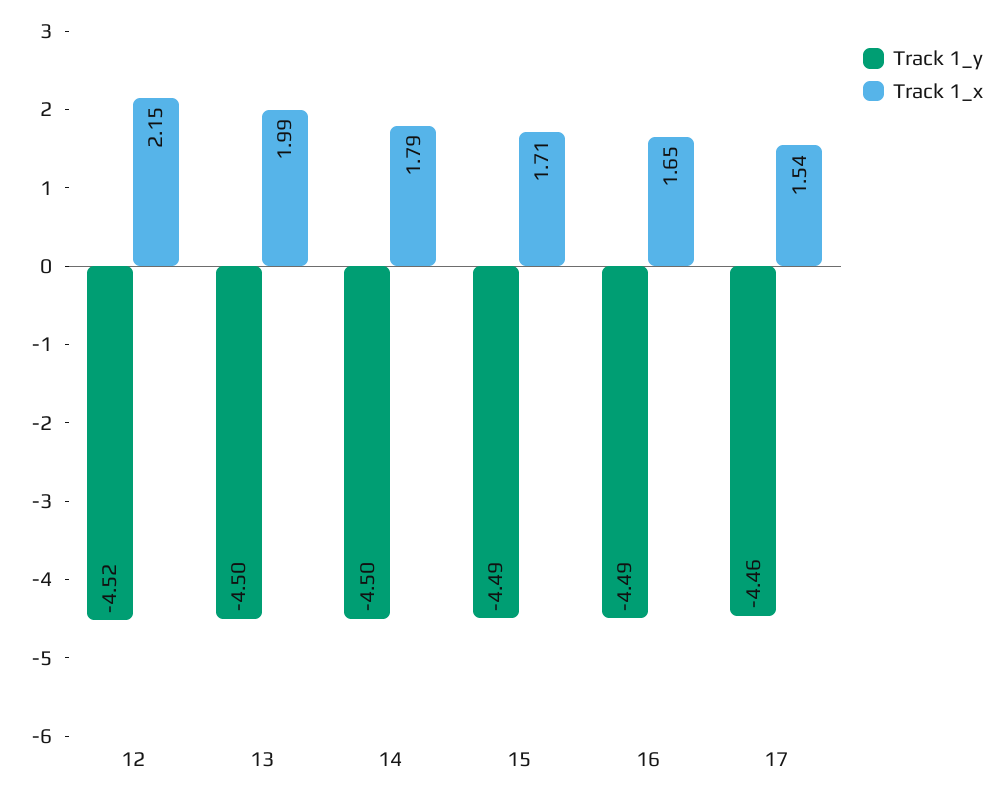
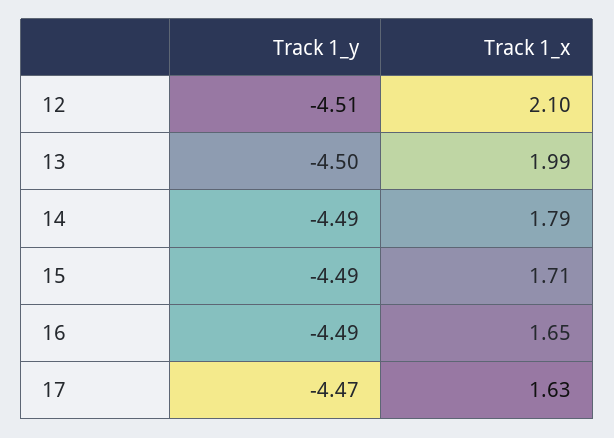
Track 1_y, 12: -4.52 -> -4.51
Track 1_x, 12: 2.15 -> 2.1
Track 1_y, 14: -4.5 -> -4.49
Track 1_y, 17: -4.46 -> -4.47
Track 1_x, 17: 1.54 -> 1.63

